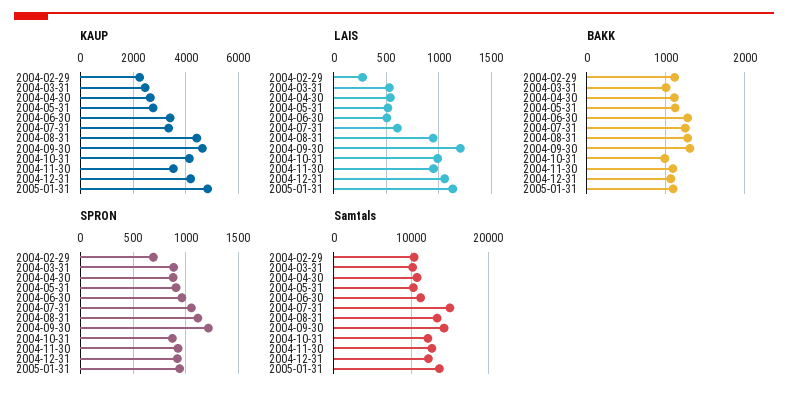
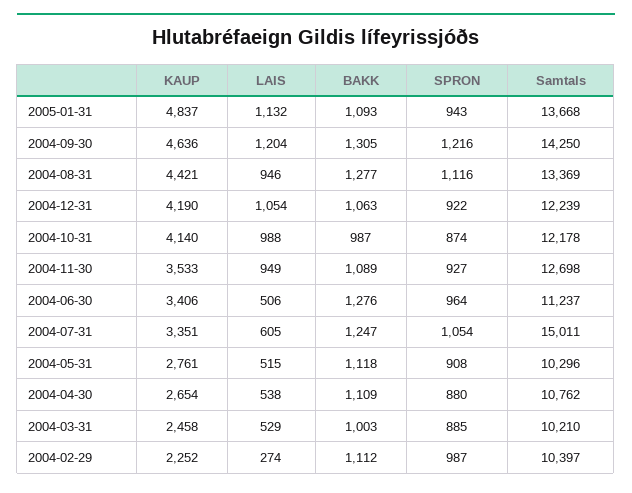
SPRON, 2004-02-29: 700 -> 987

